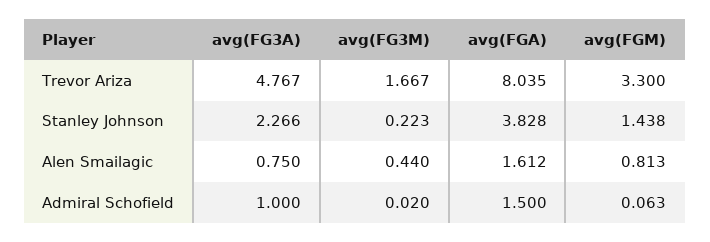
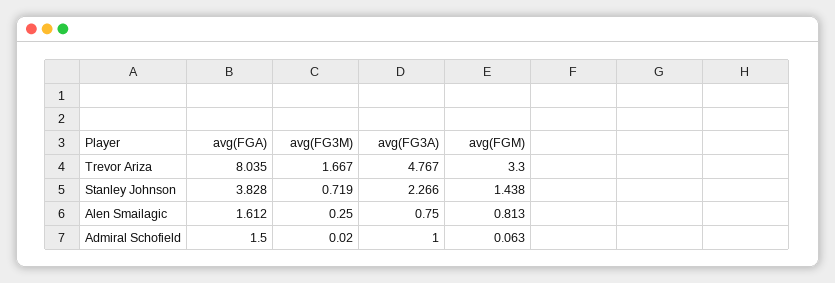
avg(FG3M), Stanley Johnson: 0.223 -> 0.719
avg(FG3M), Alen Smailagic: 0.44 -> 0.25

